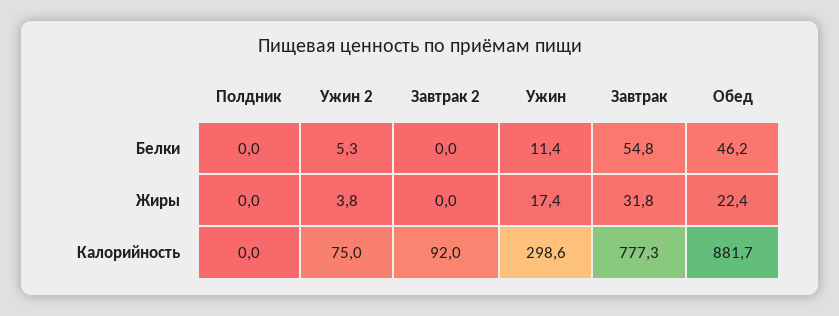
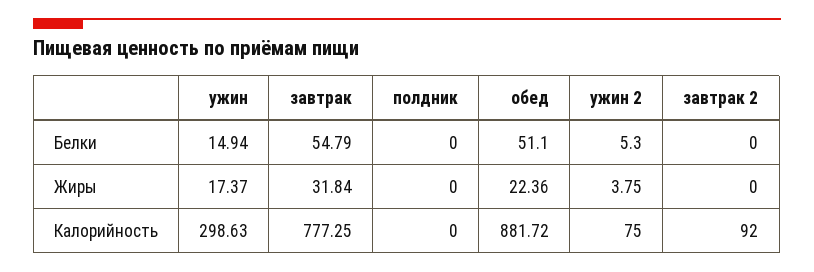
Ужин, Белки: 11.4 -> 14.94
Обед, Белки: 46.2 -> 51.1

